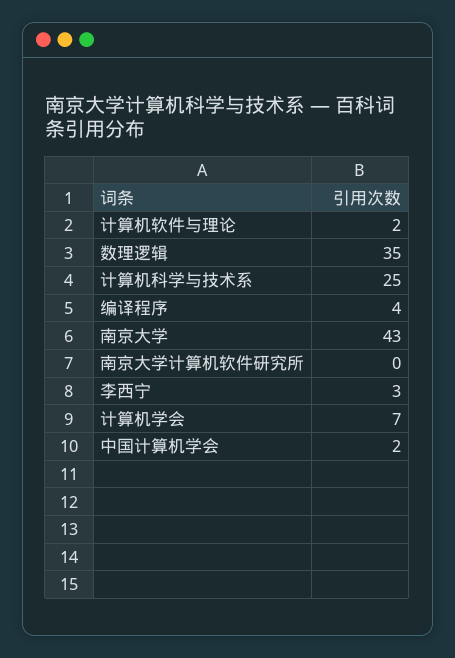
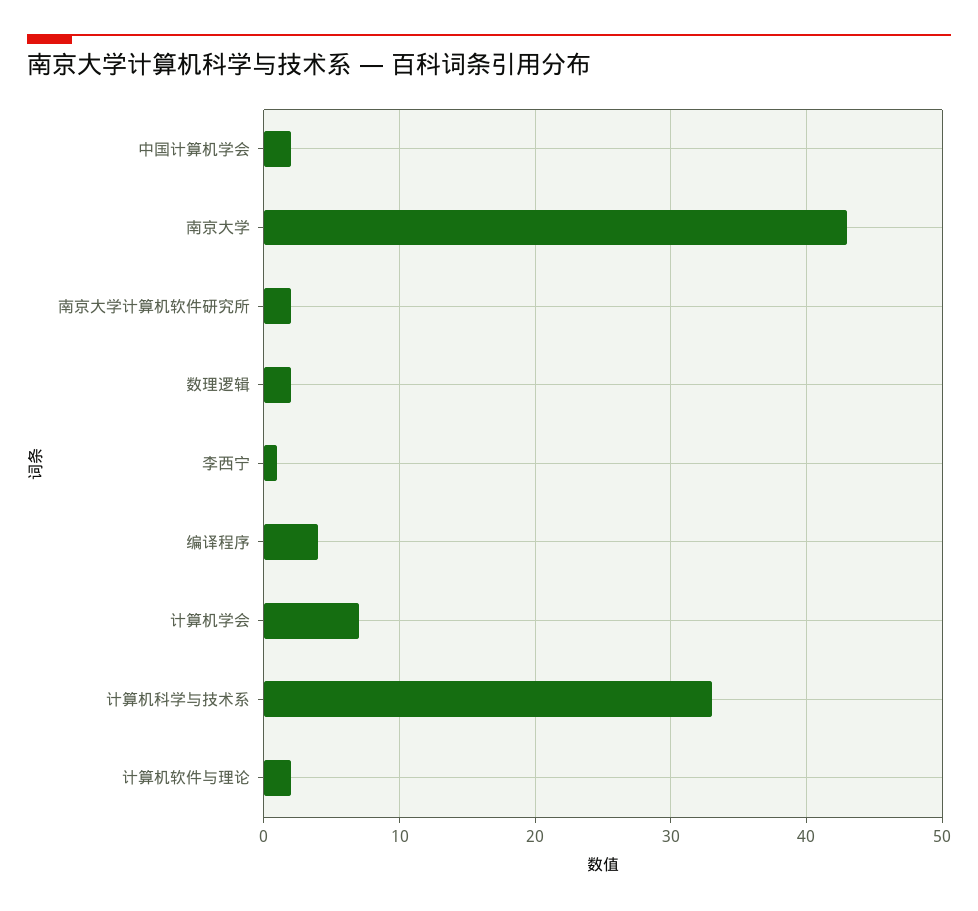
数理逻辑: 35 -> 2
计算机科学与技术系: 25 -> 33
南京大学计算机软件研究所: 0 -> 2
李西宁: 3 -> 1

